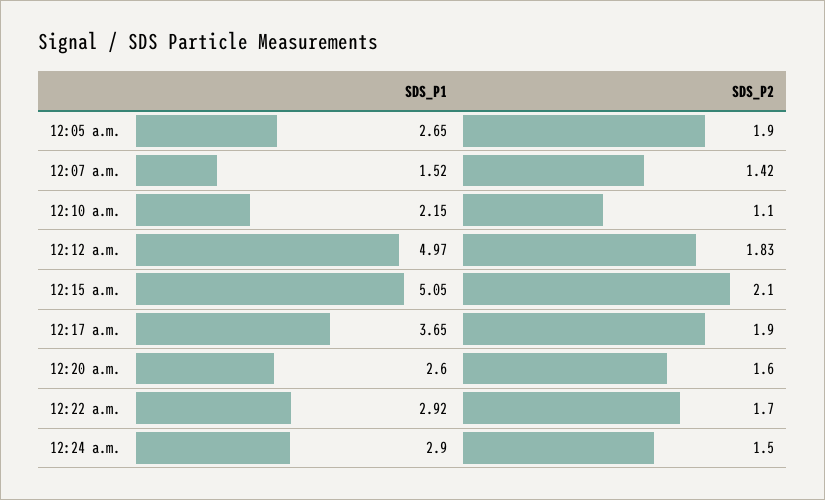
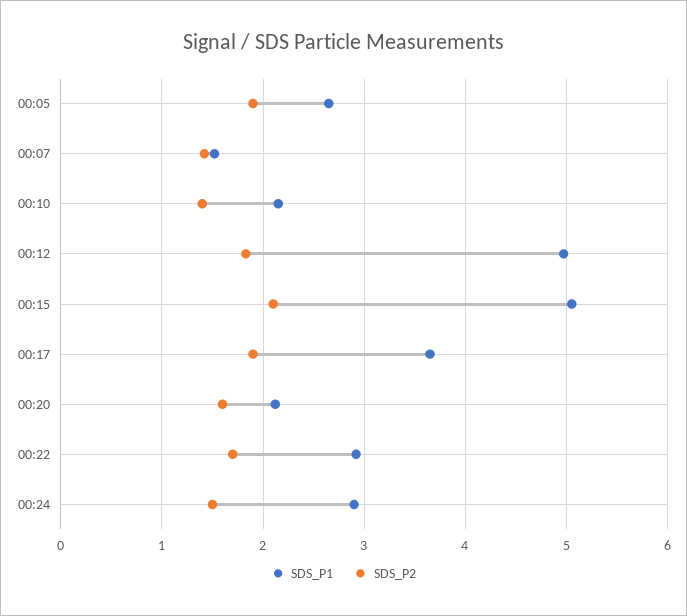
SDS_P2, 12:10 a.m.: 1.1 -> 1.4
SDS_P1, 12:20 a.m.: 2.6 -> 2.1

